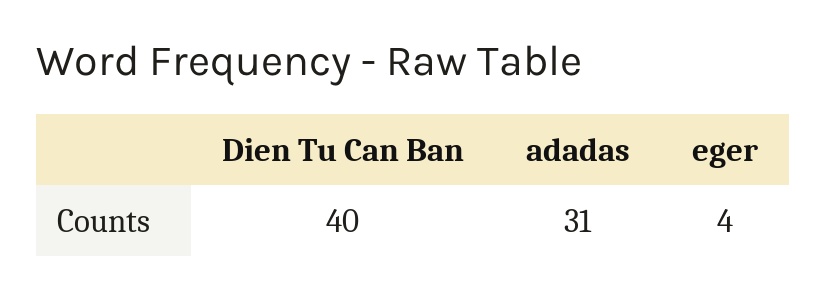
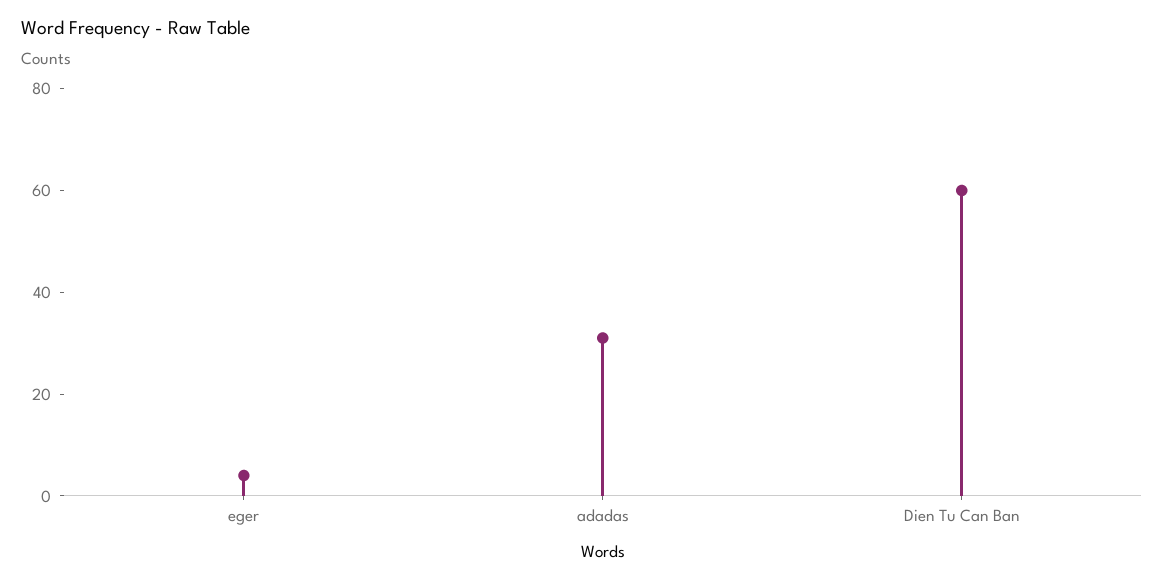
Dien Tu Can Ban: 40 -> 60

